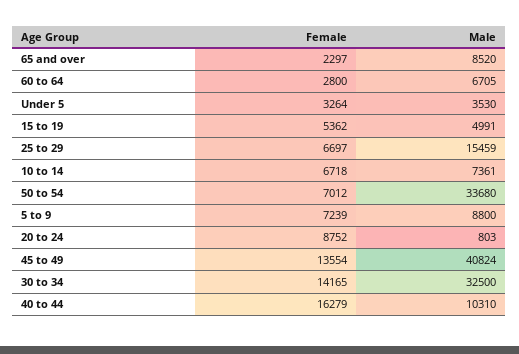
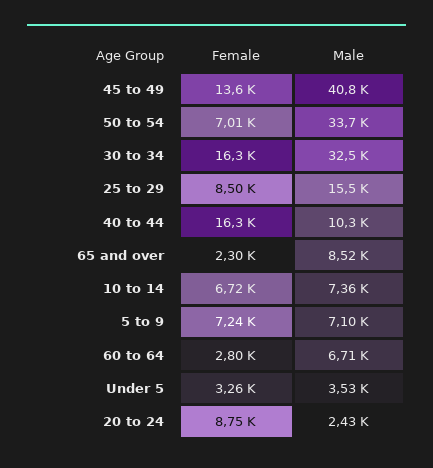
Female, 15 to 19: 5362 -> none
Male, 15 to 19: 4991 -> none
Female, 25 to 29: 6697 -> 8500
Male, 5 to 9: 8800 -> 7100
Male, 20 to 24: 803 -> 2430
Female, 30 to 34: 14165 -> 16300

